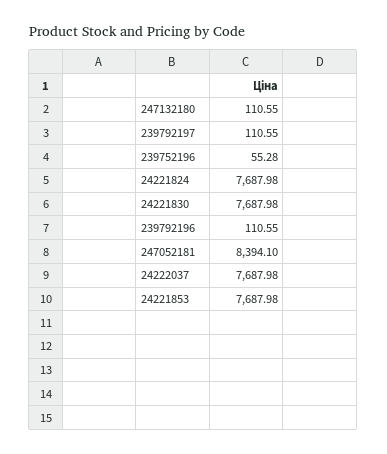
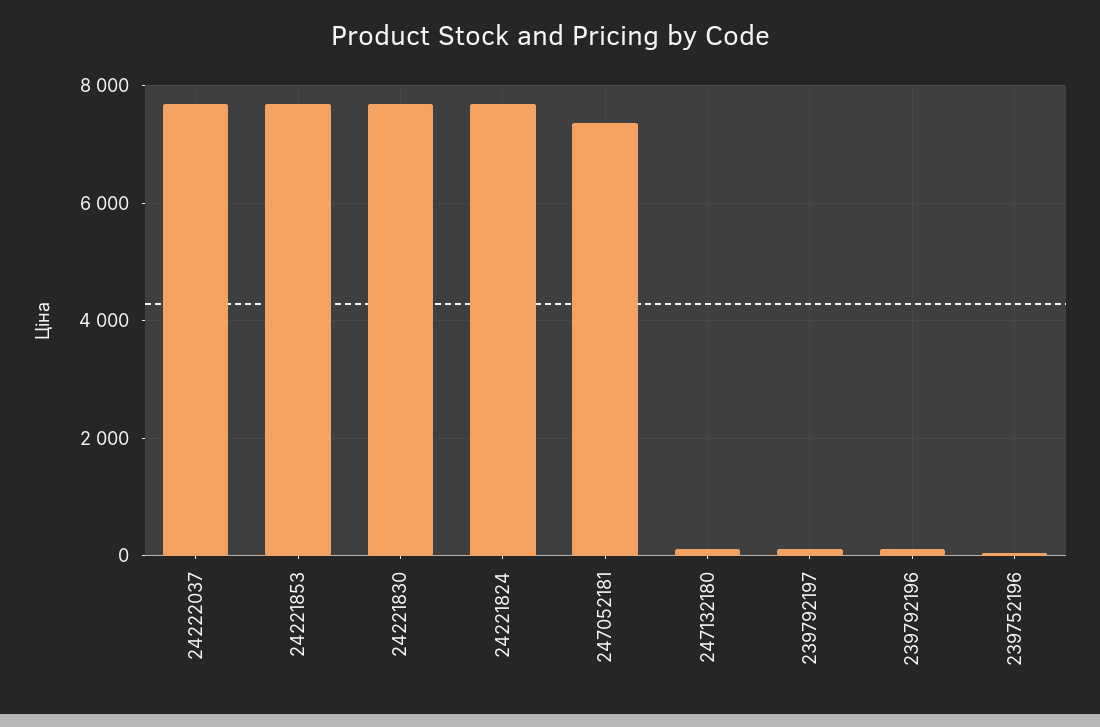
247052181: 8394.1 -> 7400

